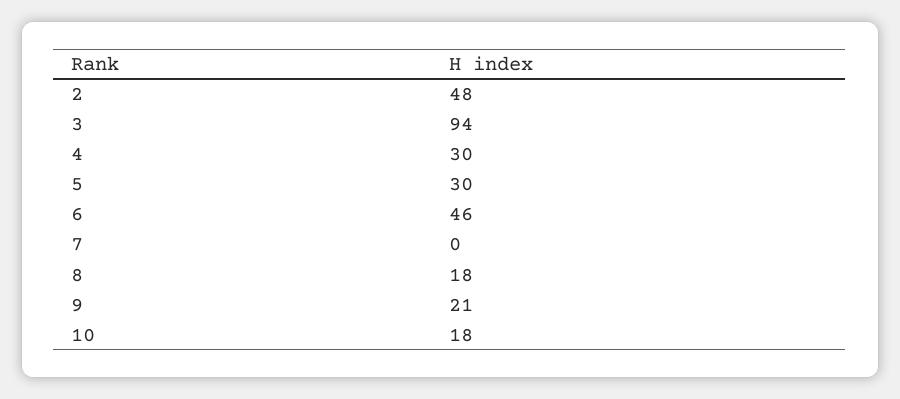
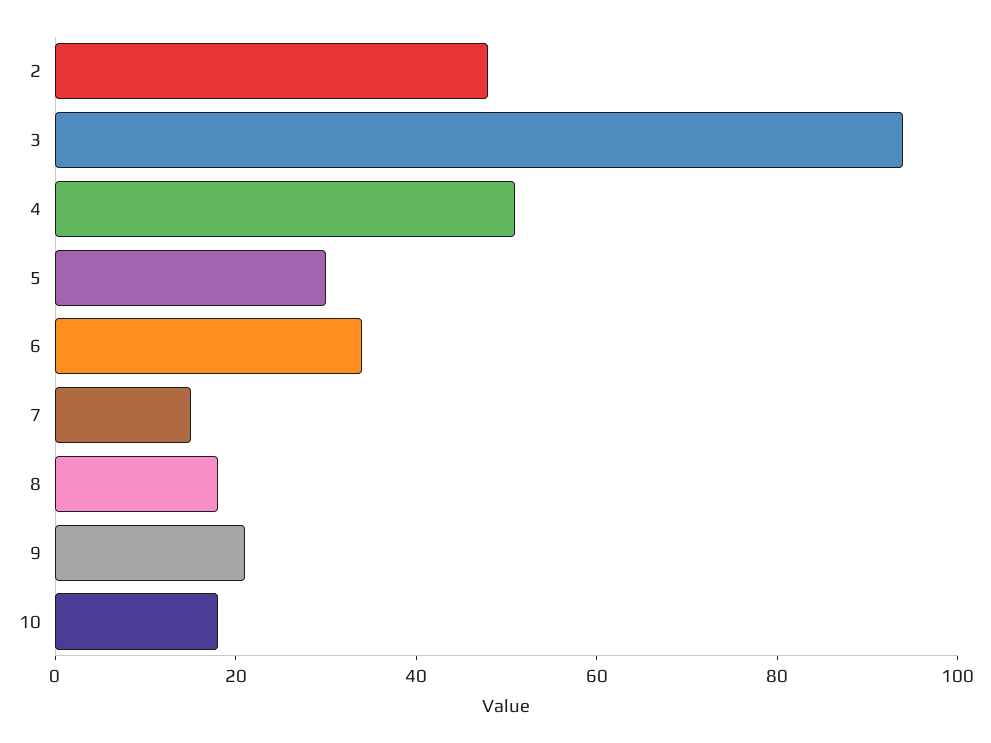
4: 30 -> 50
6: 46 -> 35
7: 0 -> 15

